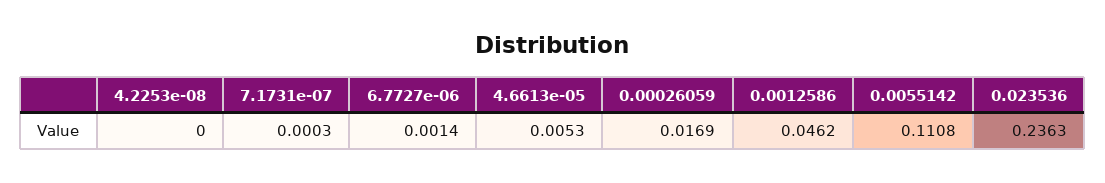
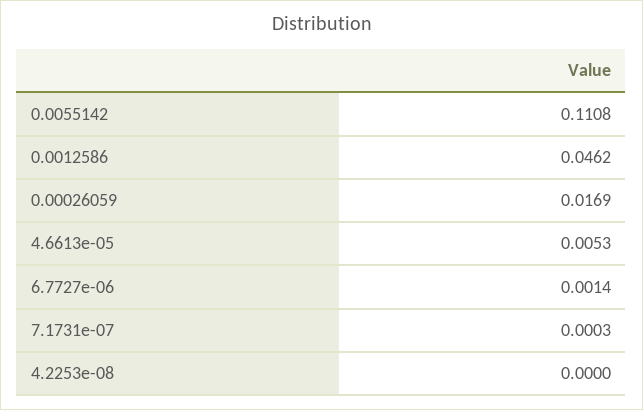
0.023536: 0.2363 -> none

